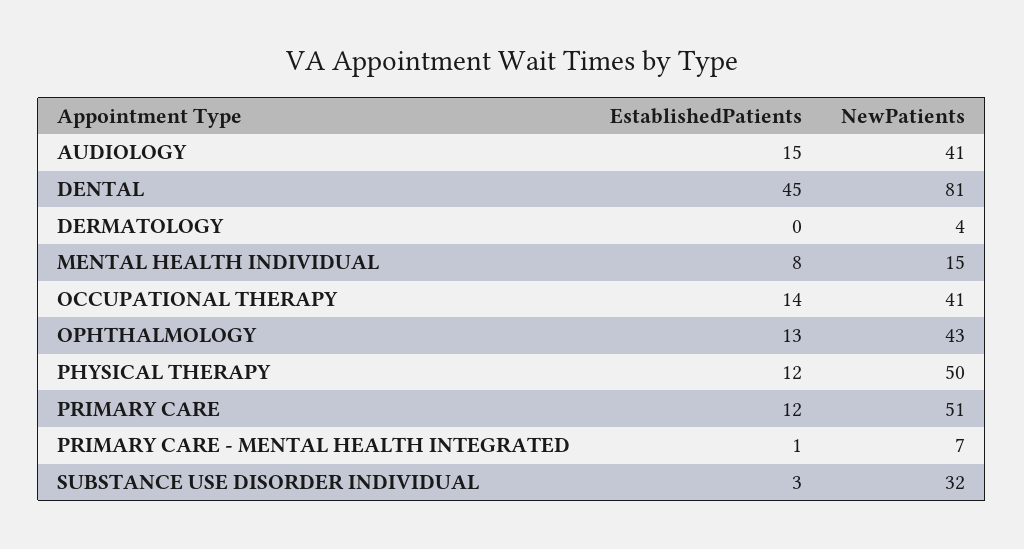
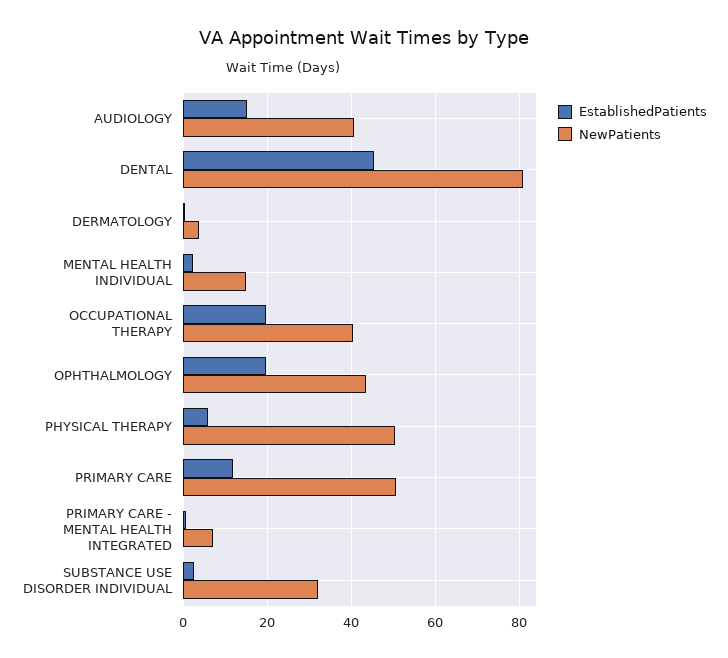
EstablishedPatients, MENTAL HEALTH INDIVIDUAL: 8 -> 2
EstablishedPatients, OCCUPATIONAL THERAPY: 14 -> 20
EstablishedPatients, OPHTHALMOLOGY: 13 -> 20
EstablishedPatients, PHYSICAL THERAPY: 12 -> 6

